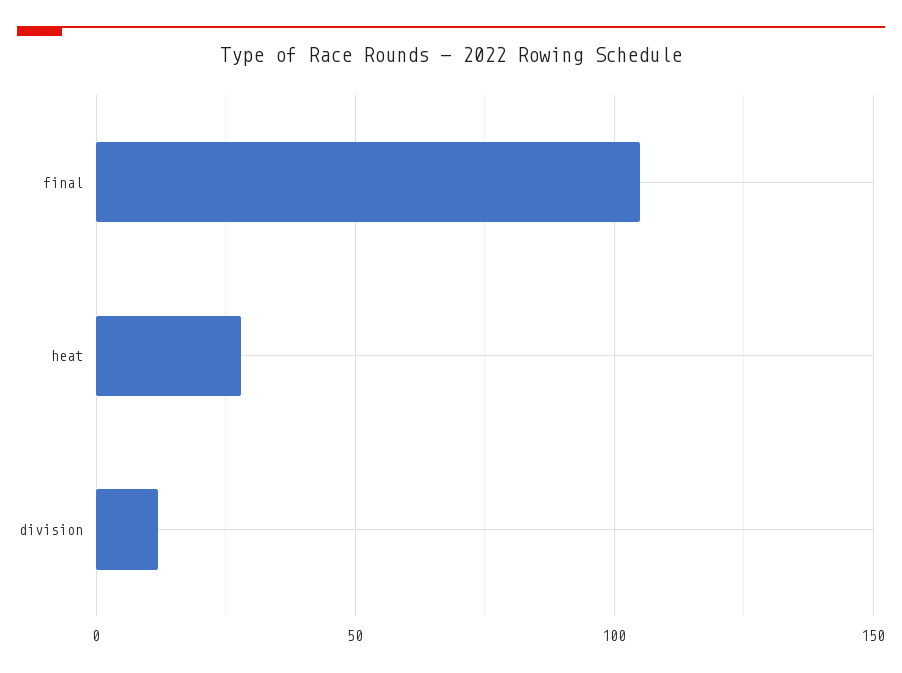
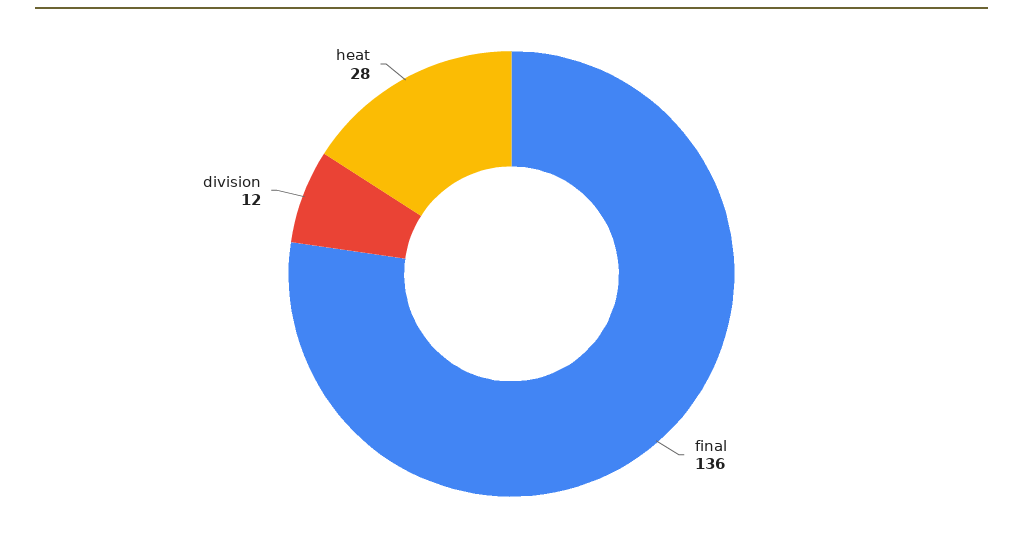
final: 105 -> 136

